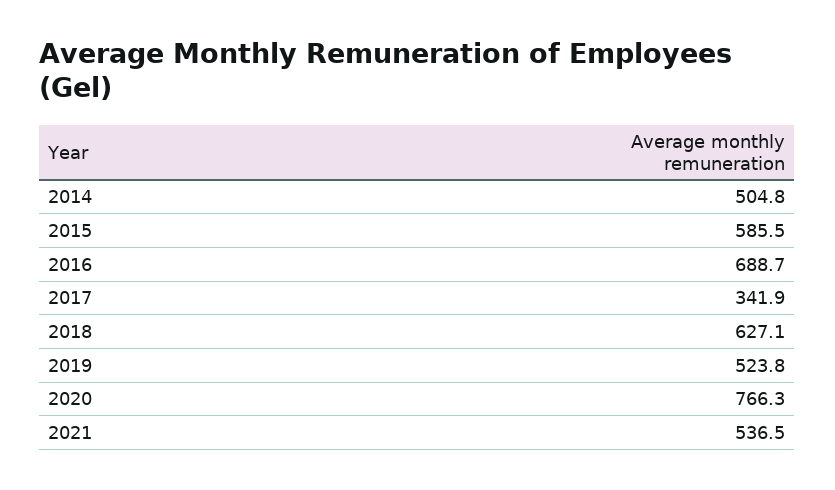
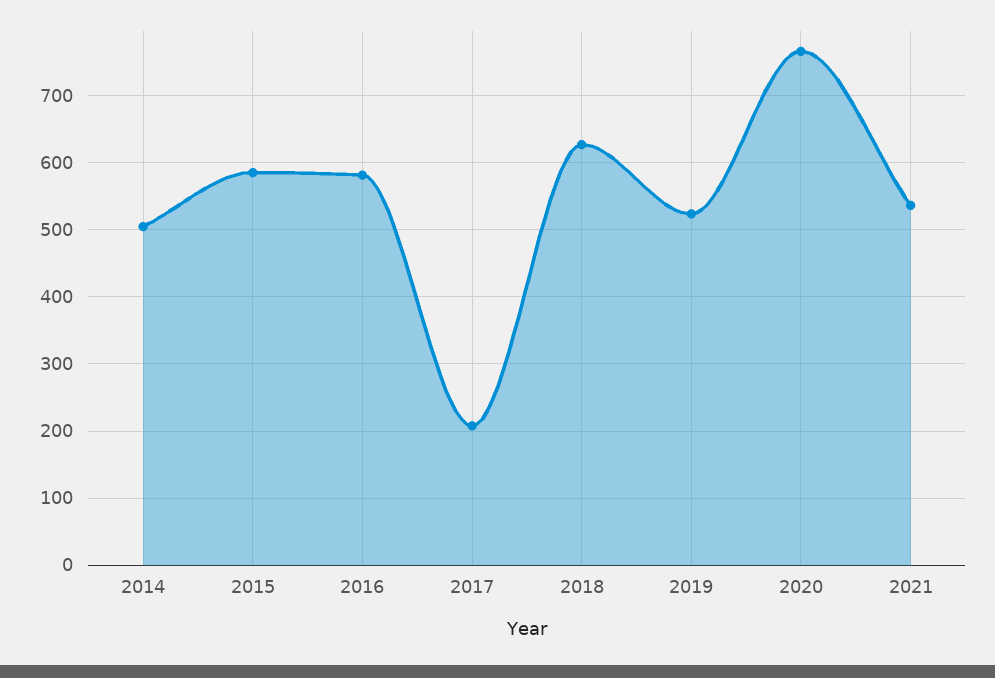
2016: 688.7 -> 580
2017: 341.9 -> 210

